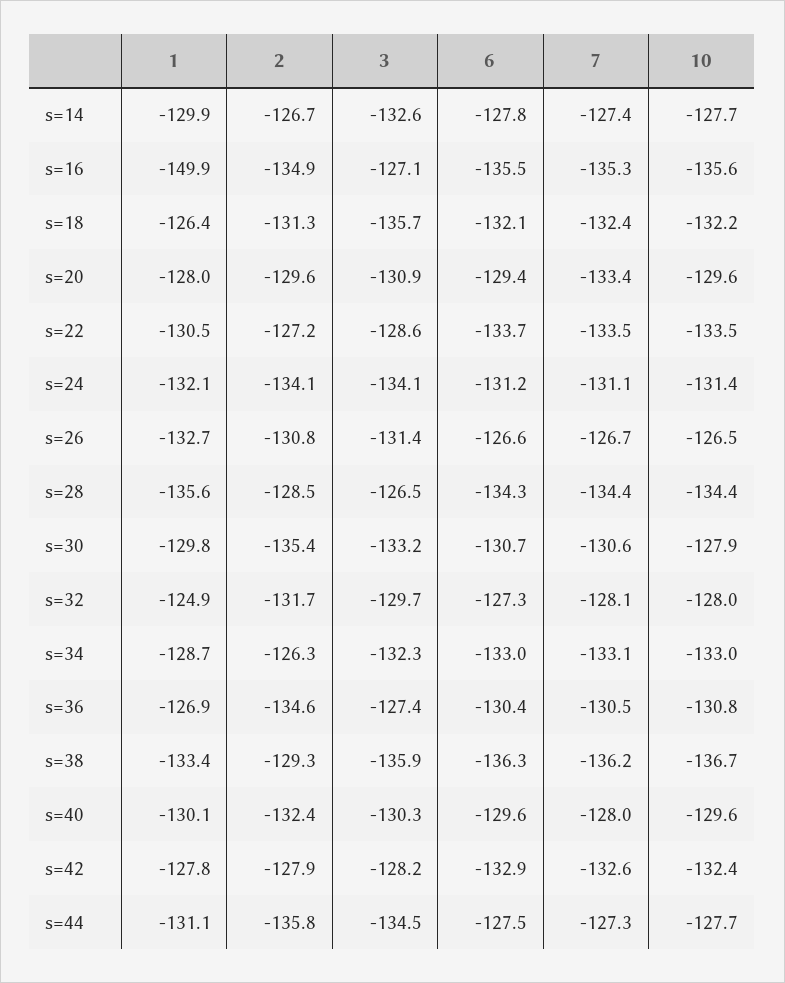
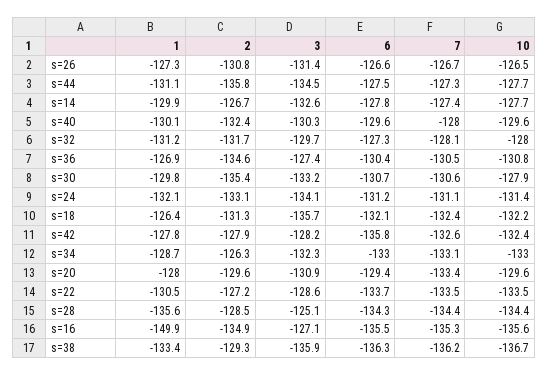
2, s=24: -134.1 -> -133.1
1, s=26: -132.7 -> -127.3
3, s=28: -126.5 -> -125.1
1, s=32: -124.9 -> -131.2
6, s=42: -132.9 -> -135.8

